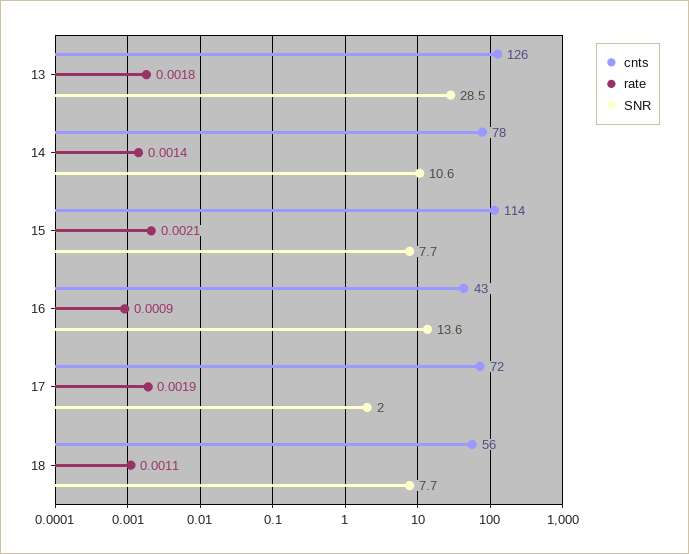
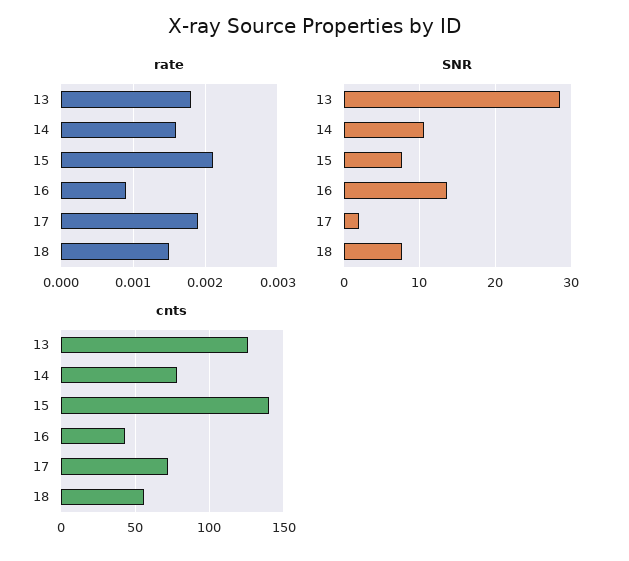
rate, 14: 0.0014 -> 0.0016
cnts, 15: 114 -> 140
rate, 18: 0.0011 -> 0.0015

